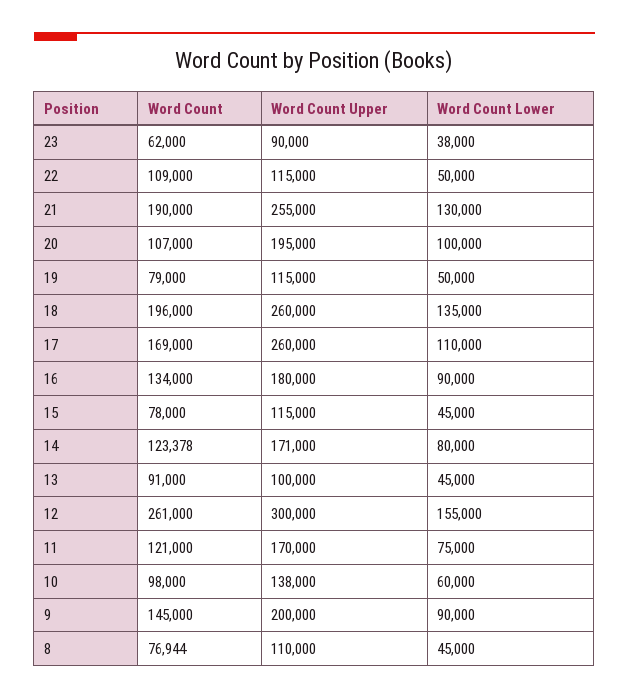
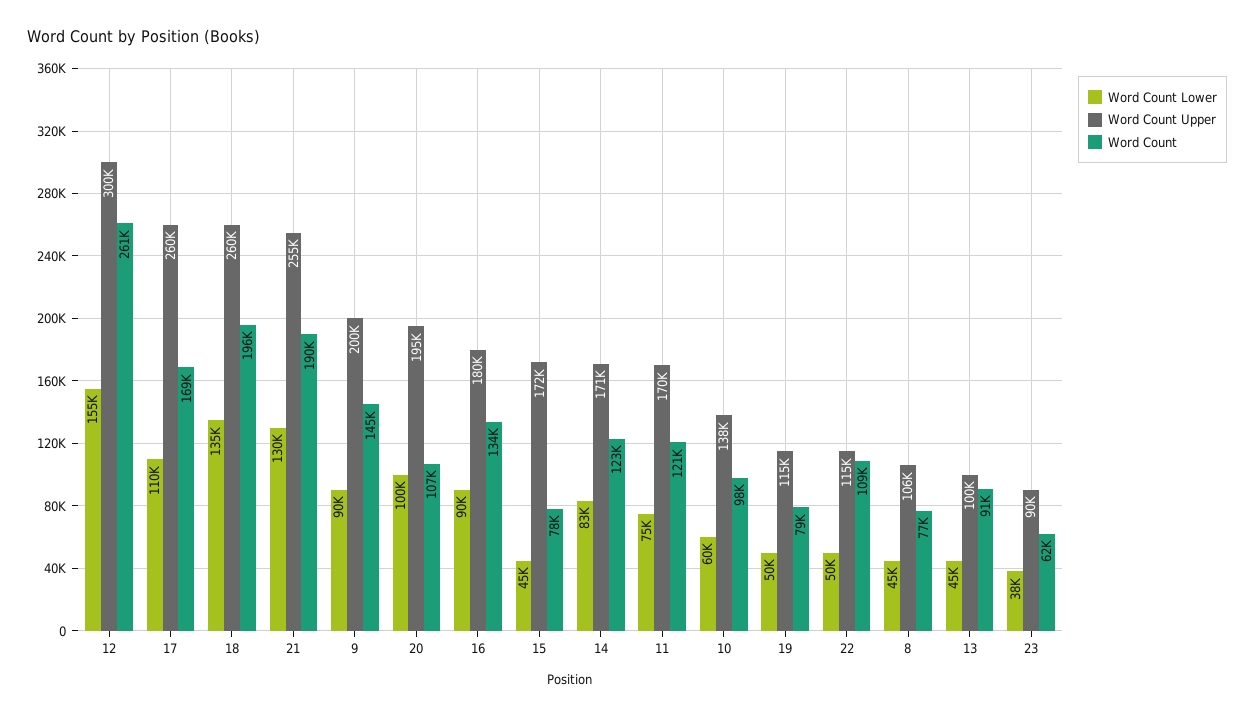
Word Count Upper, 15: 115000 -> 172000
Word Count Lower, 14: 80000 -> 83000
Word Count Upper, 8: 110000 -> 106000

